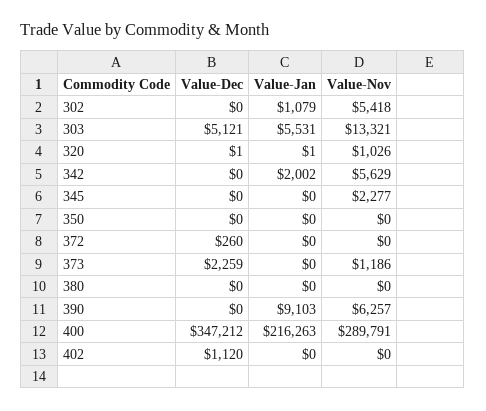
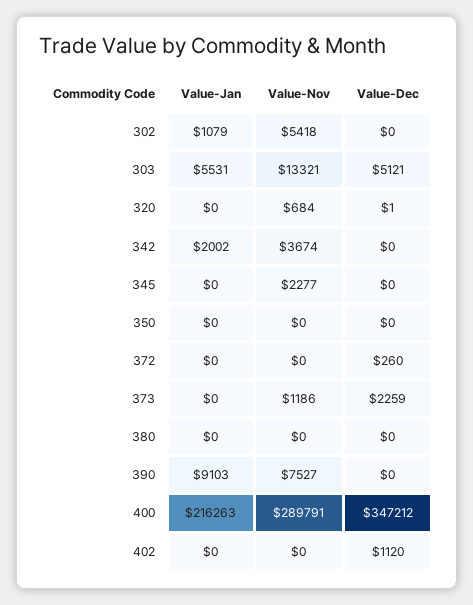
Value-Jan, 320: 1 -> 0
Value-Nov, 320: 1026 -> 684
Value-Nov, 342: 5629 -> 3674
Value-Nov, 390: 6257 -> 7527

